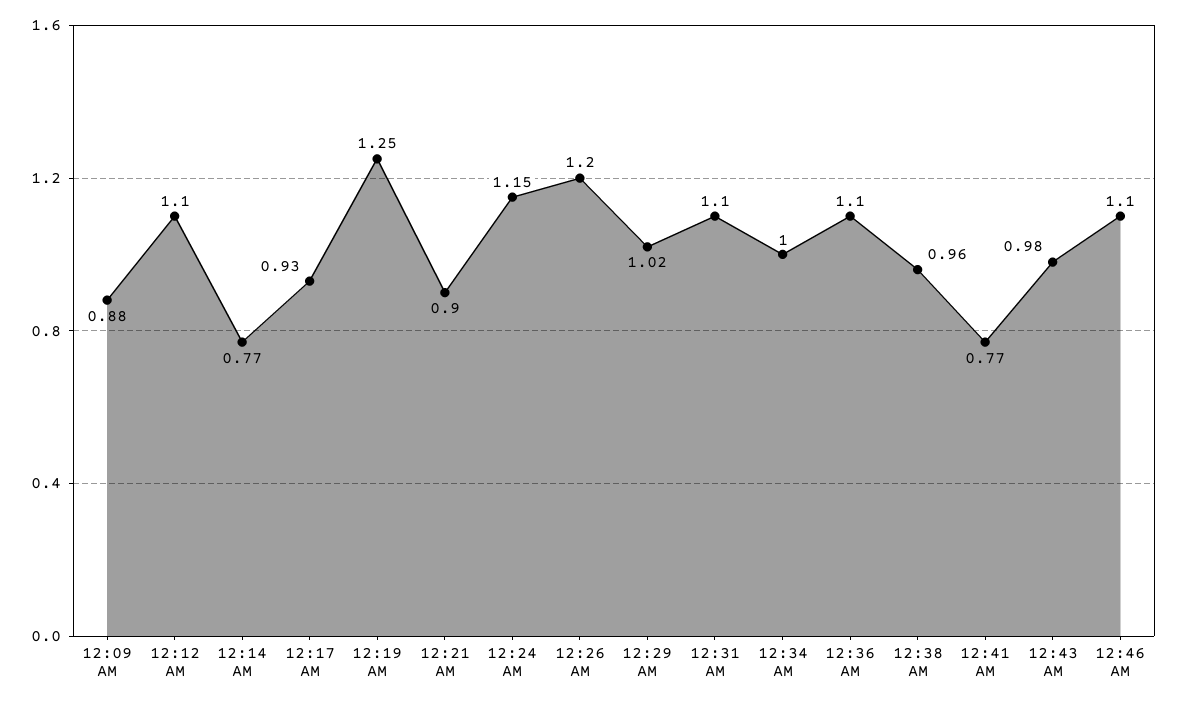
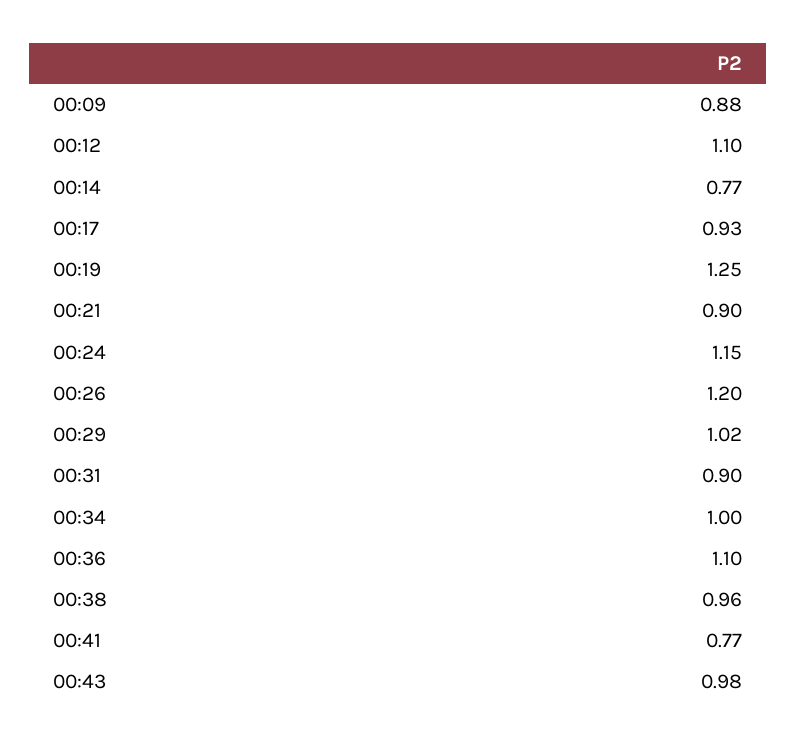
12:31 AM: 1.1 -> 0.9
12:46 AM: 1.1 -> none

